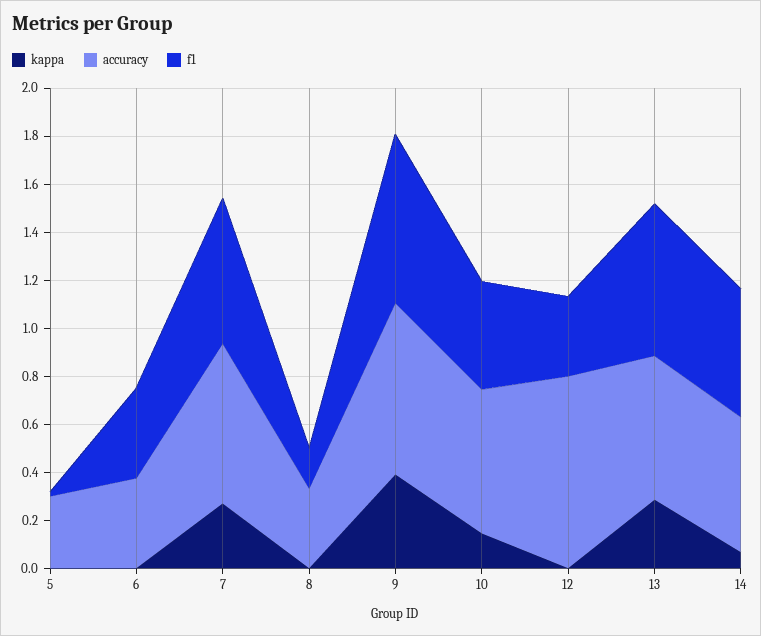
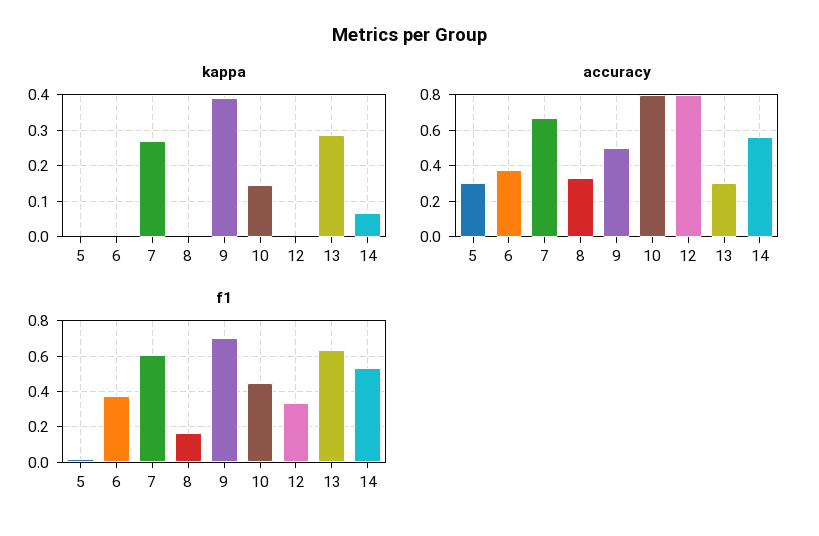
accuracy, 9: 0.7 -> 0.5
accuracy, 10: 0.6 -> 0.8
accuracy, 13: 0.6 -> 0.3

